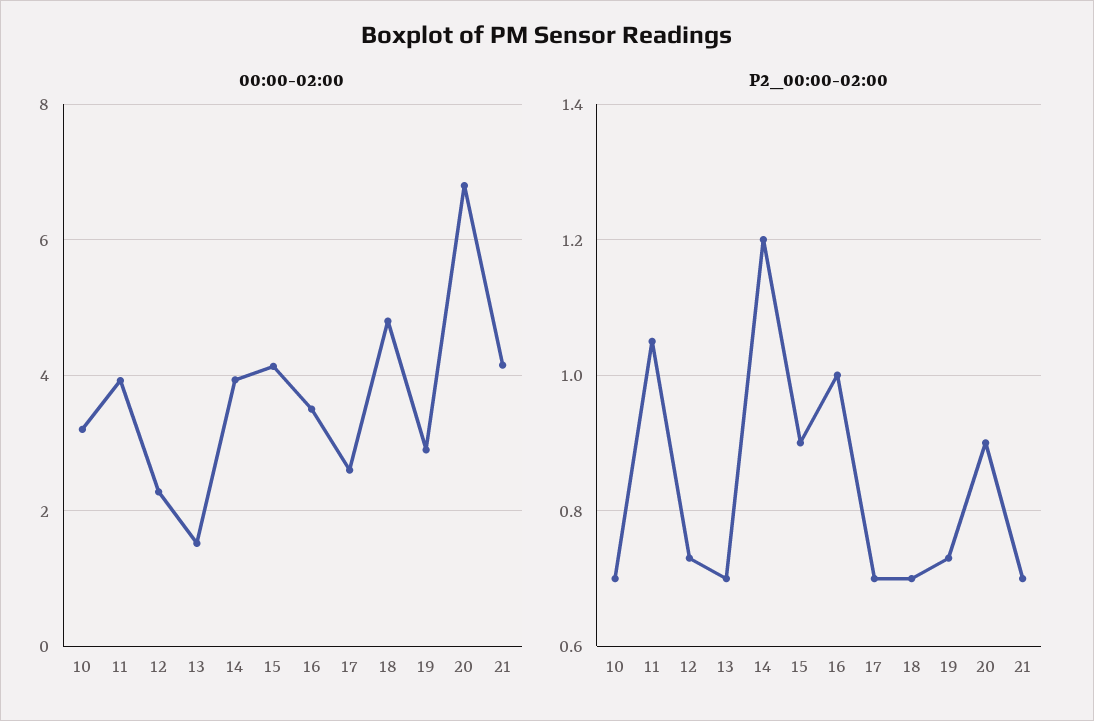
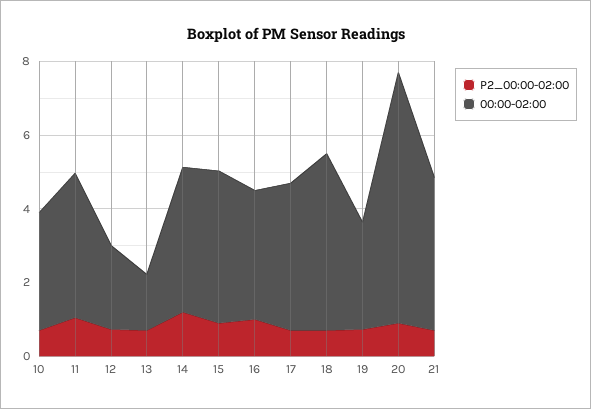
00:00-02:00, 17: 2.6 -> 4

